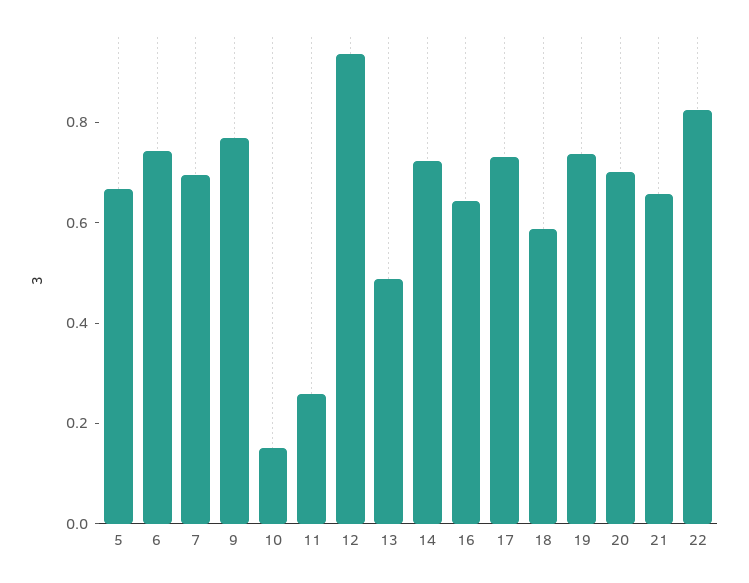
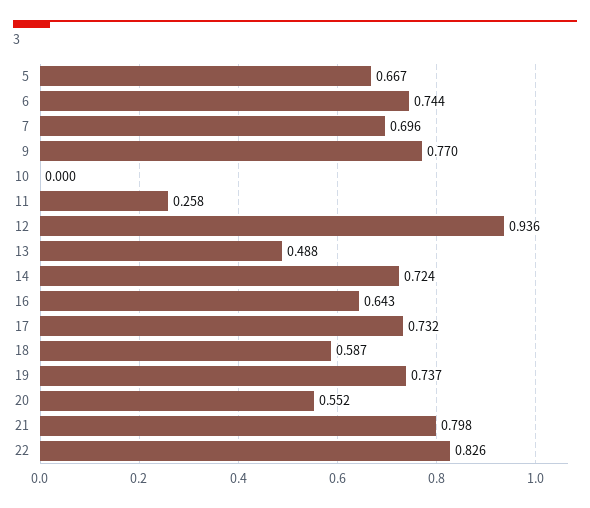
10: 0.15 -> 0
20: 0.7 -> 0.552
21: 0.65 -> 0.798

